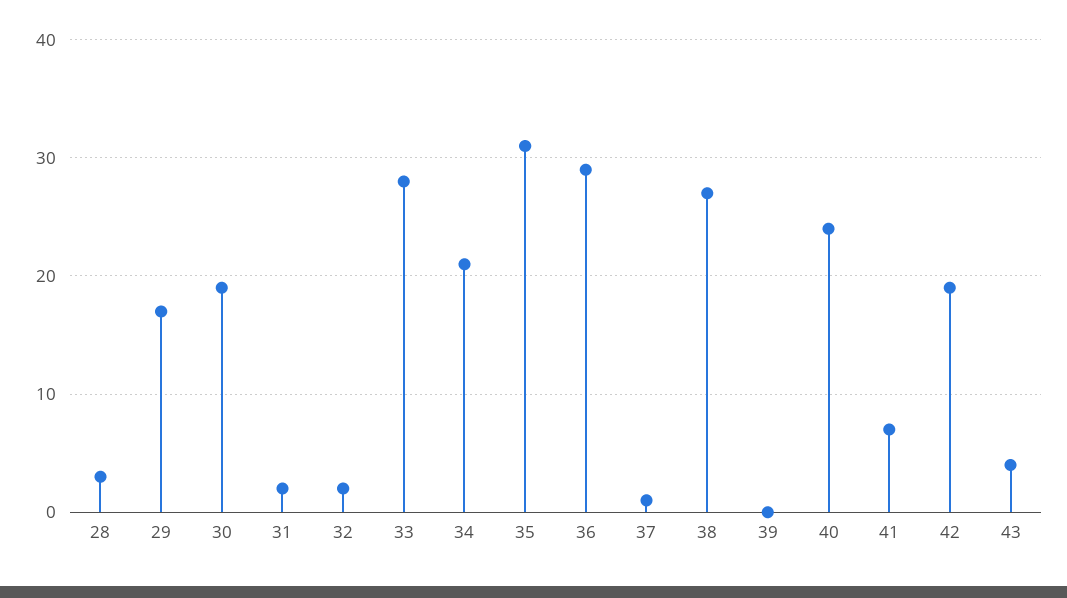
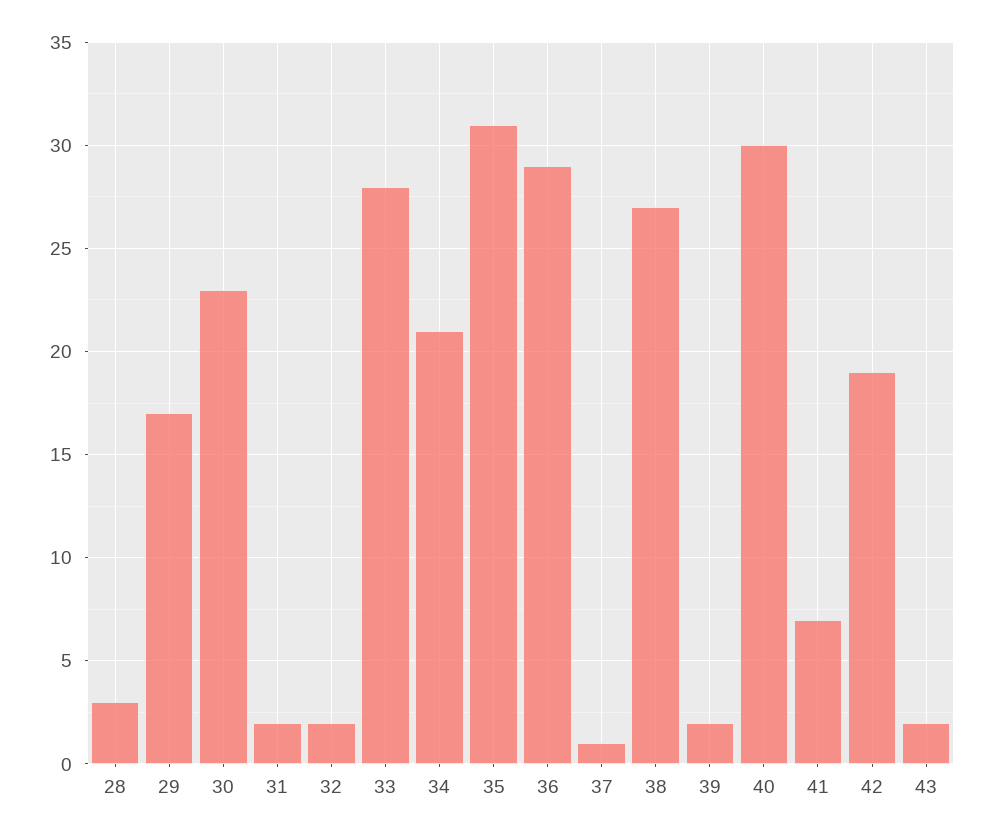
30: 19 -> 23
39: 0 -> 2
40: 24 -> 30
43: 4 -> 2

